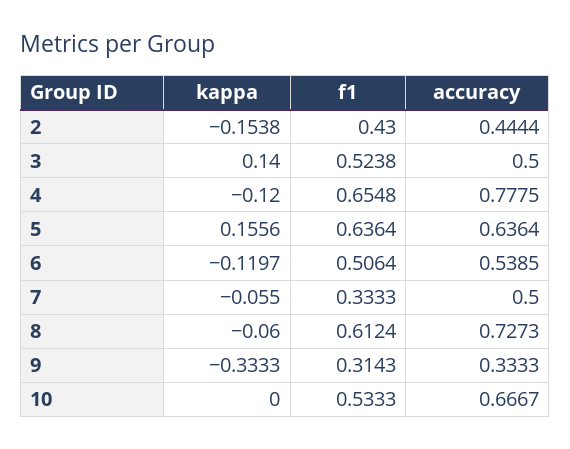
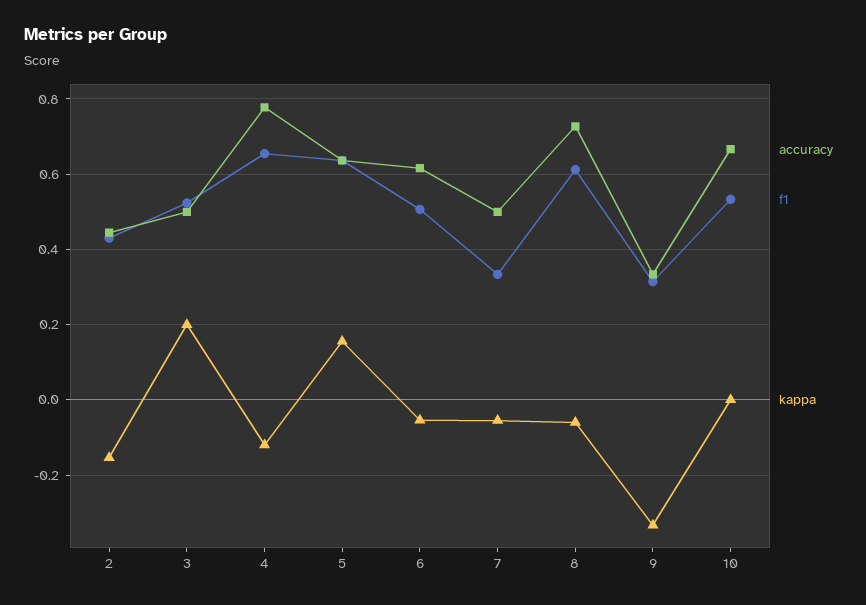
kappa, 3: 0.14 -> 0.2
kappa, 6: -0.1197 -> -0.06
accuracy, 6: 0.5385 -> 0.62

